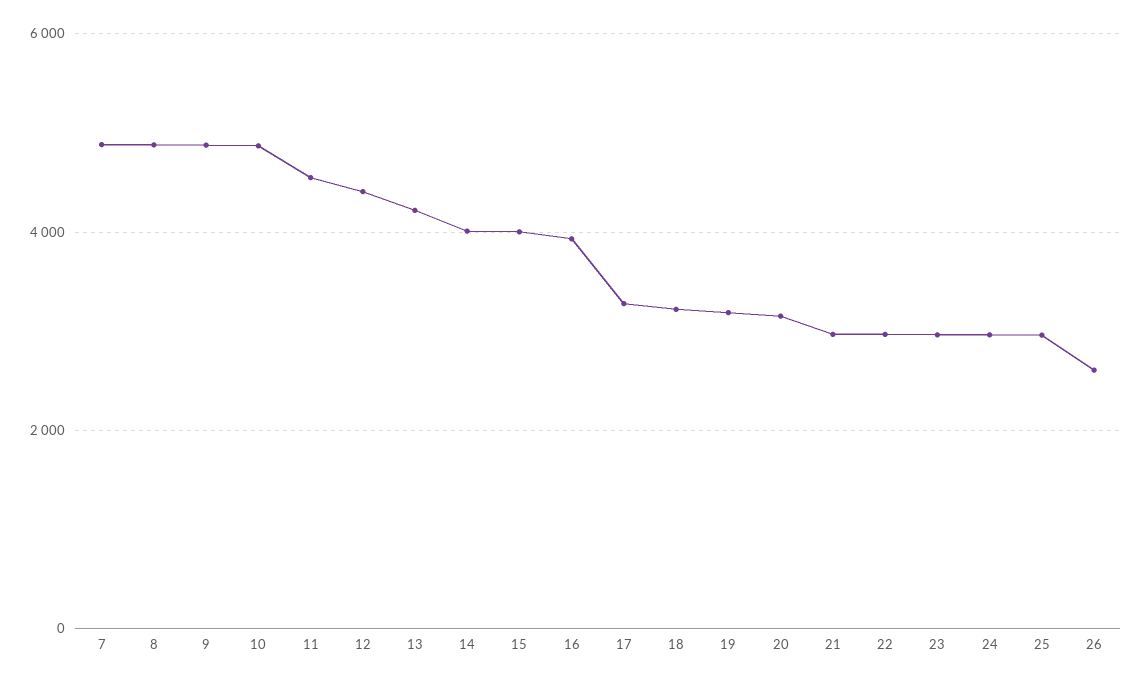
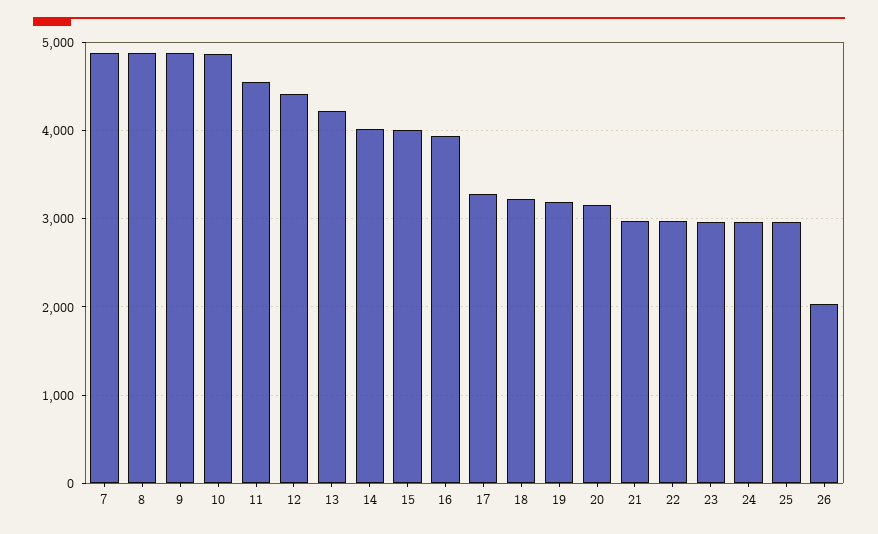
26: 2600 -> 2000

